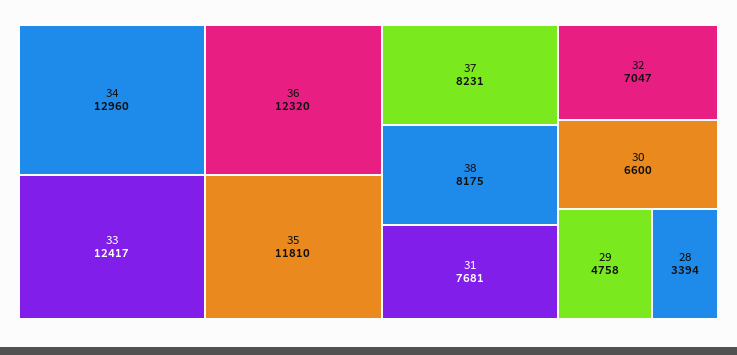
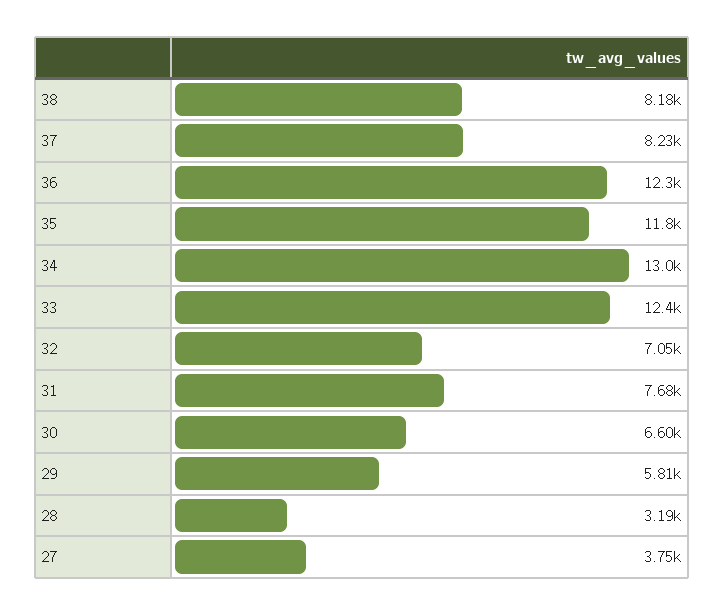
29: 4758 -> 5810
28: 3394 -> 3190
27: none -> 3750

